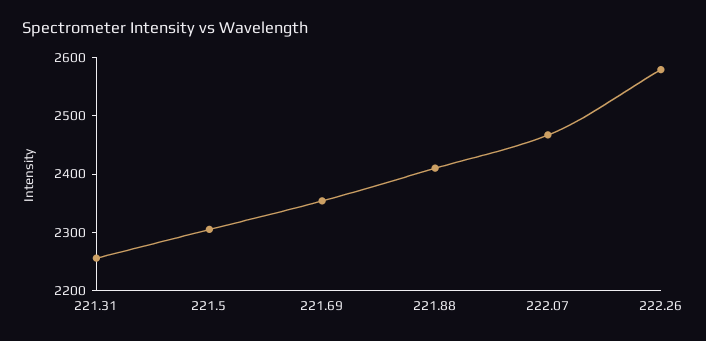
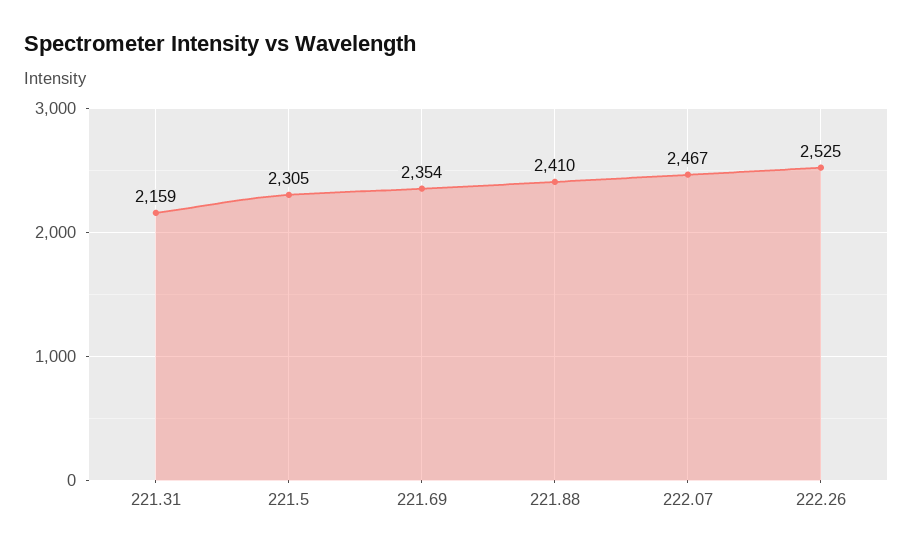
221.31: 2260 -> 2159
222.26: 2580 -> 2525

